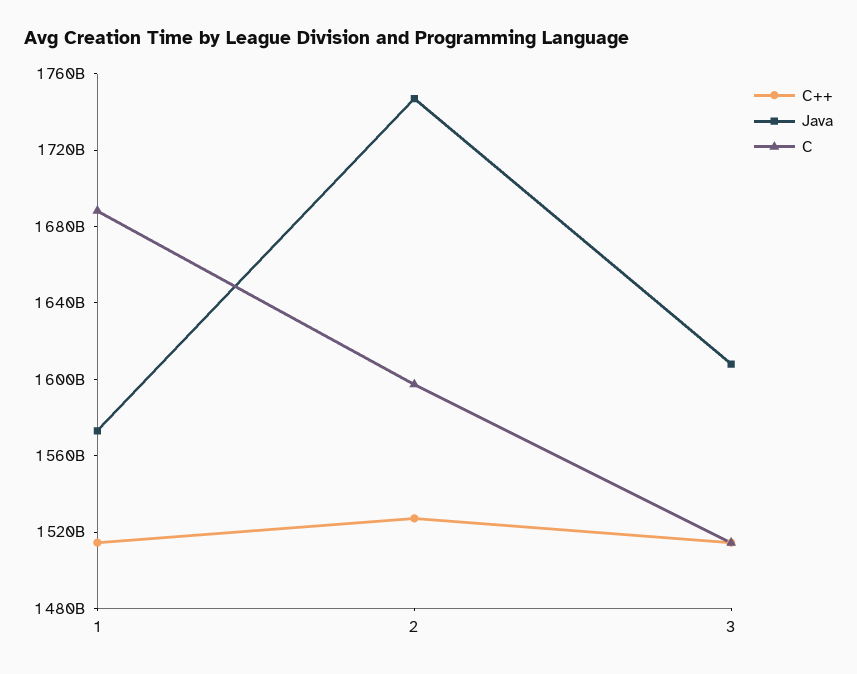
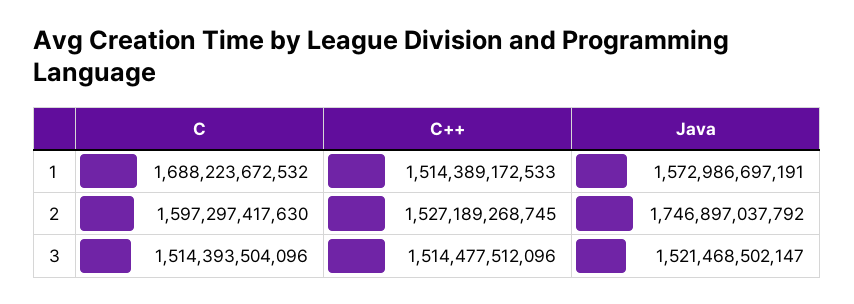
Java, 3: 1610000000000 -> 1521468502147

